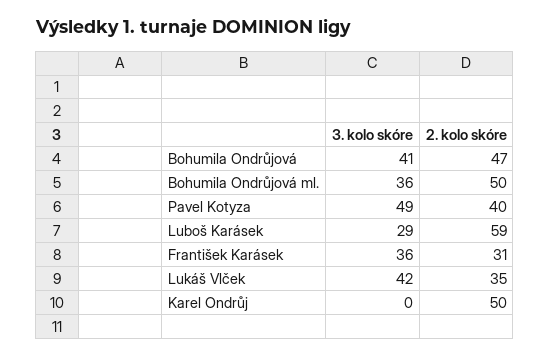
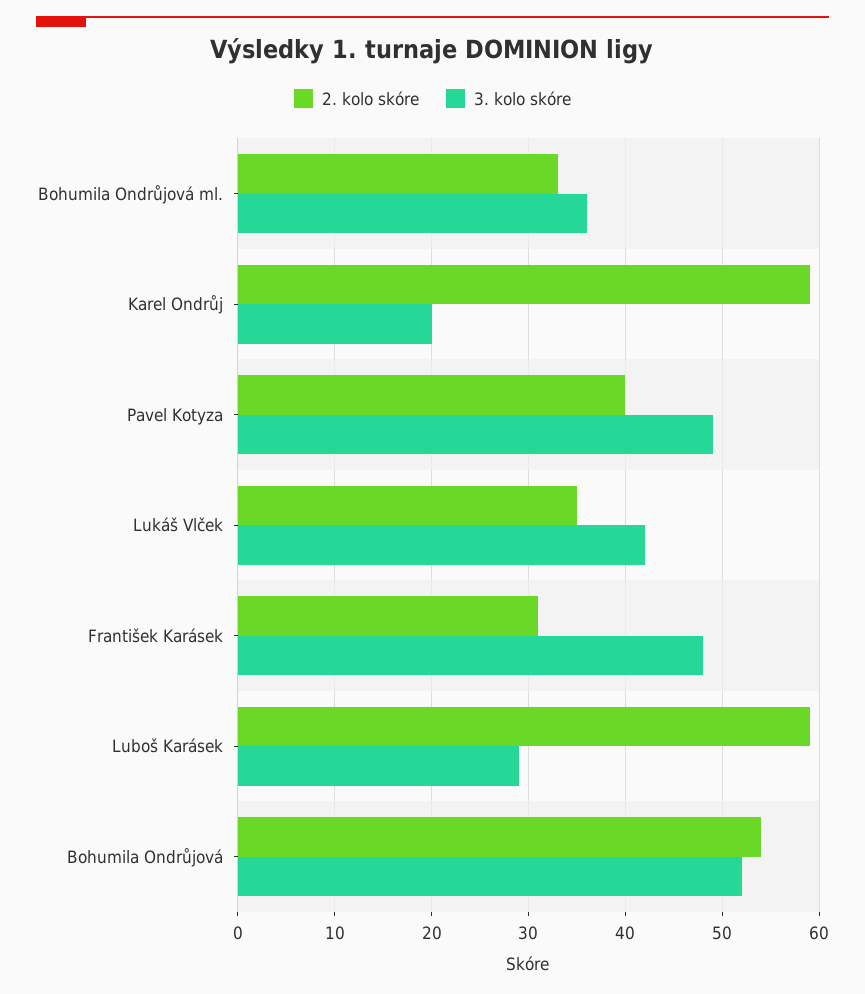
3. kolo skóre, Bohumila Ondrůjová: 41 -> 52
2. kolo skóre, Bohumila Ondrůjová: 47 -> 54
2. kolo skóre, Bohumila Ondrůjová ml.: 50 -> 33
3. kolo skóre, František Karásek: 36 -> 48
3. kolo skóre, Karel Ondrůj: 0 -> 20
2. kolo skóre, Karel Ondrůj: 50 -> 59

